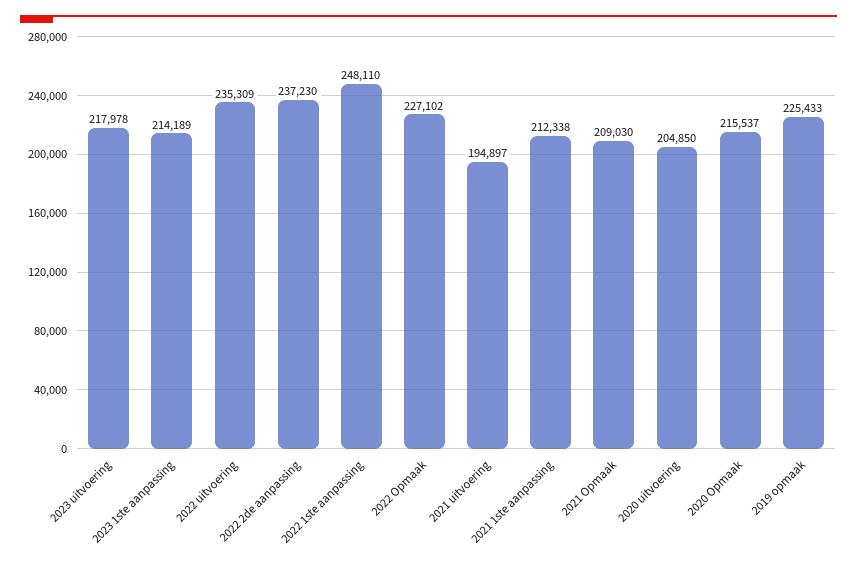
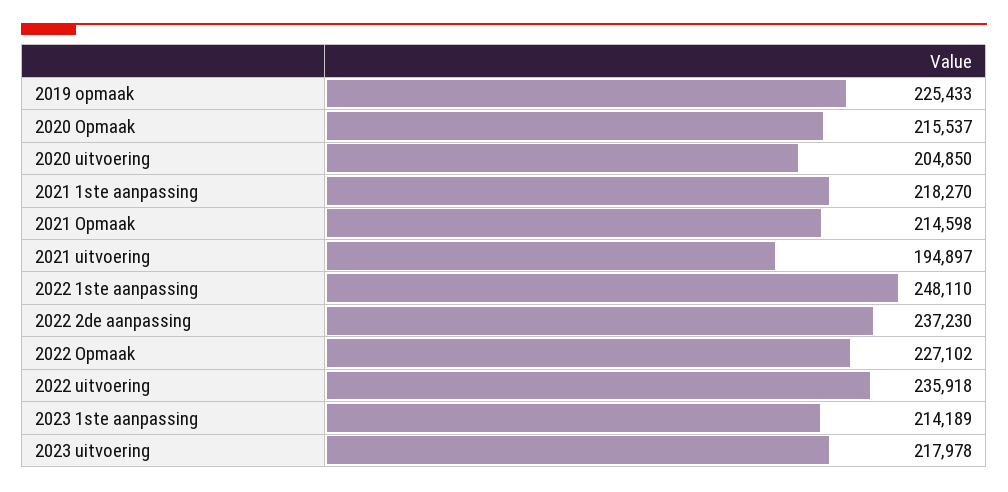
2022 uitvoering: 235309 -> 235918
2021 1ste aanpassing: 212338 -> 218270
2021 Opmaak: 209030 -> 214598

